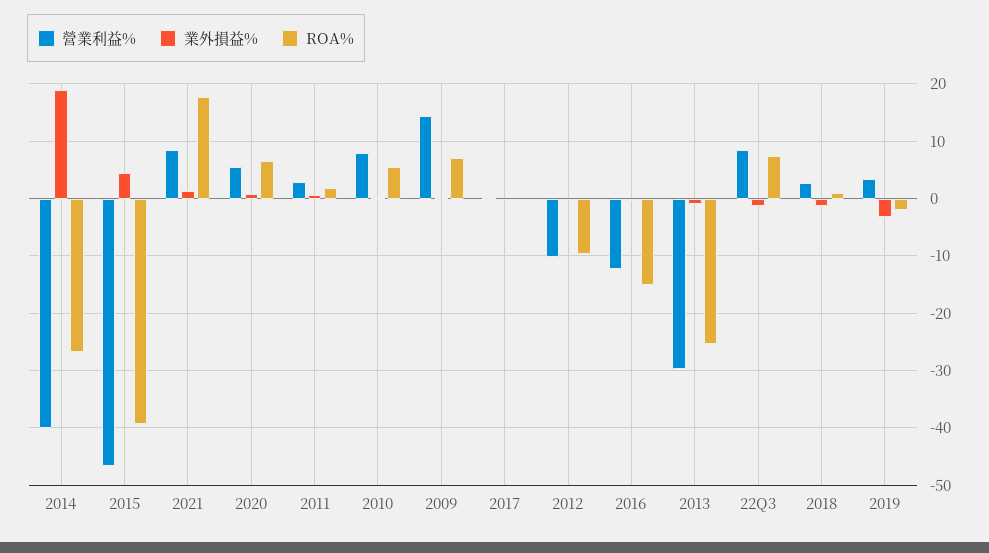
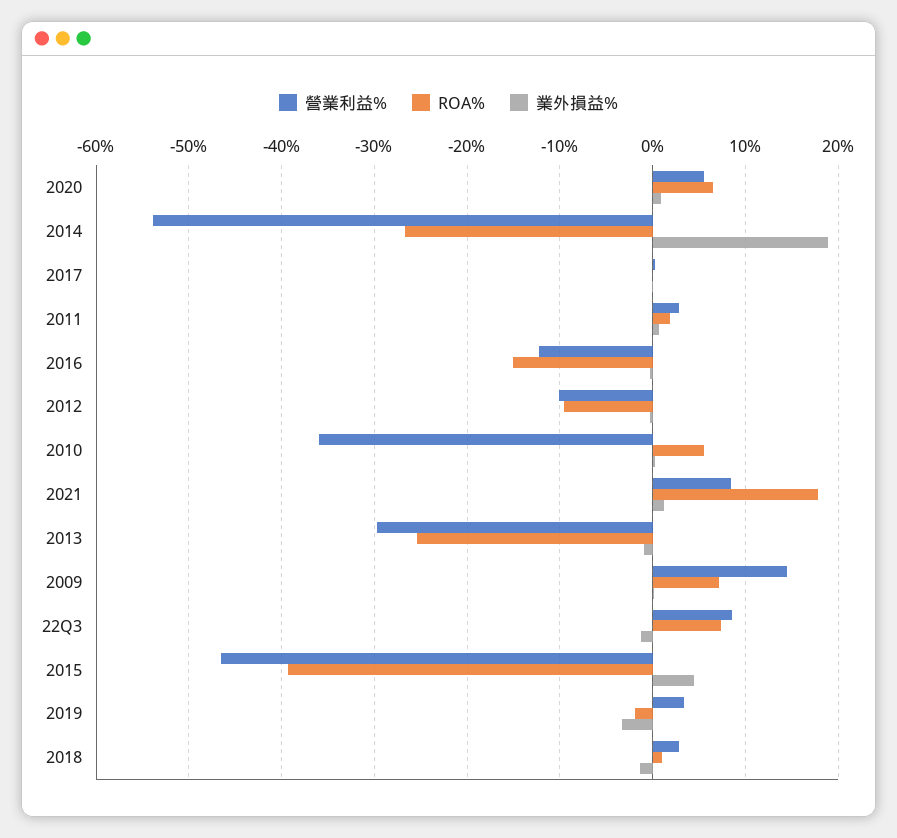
營業利益%, 2014: -40 -> -54
營業利益%, 2010: 8 -> -36

